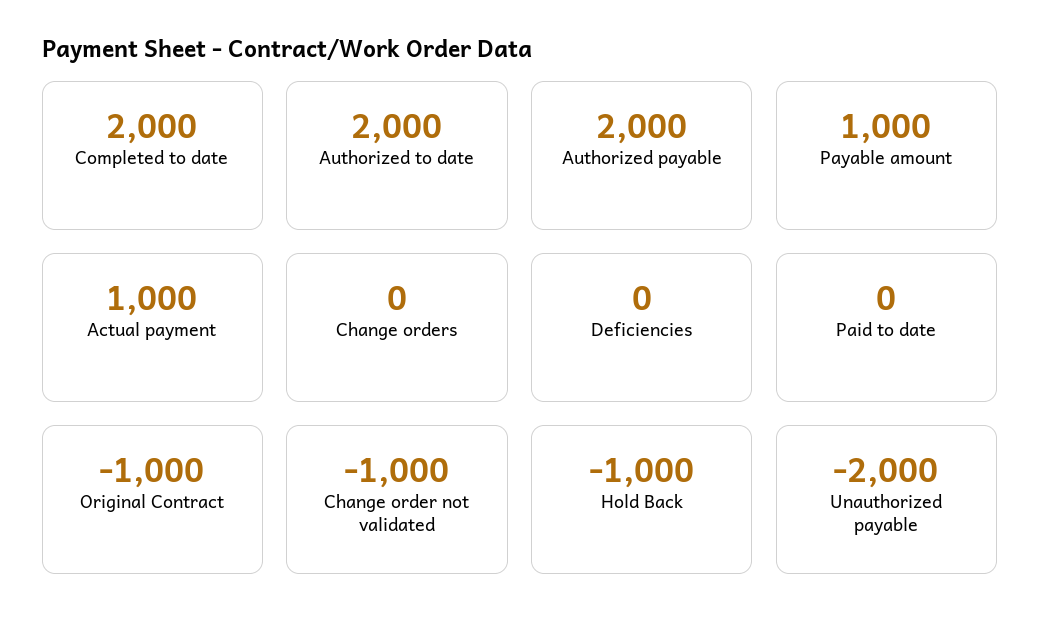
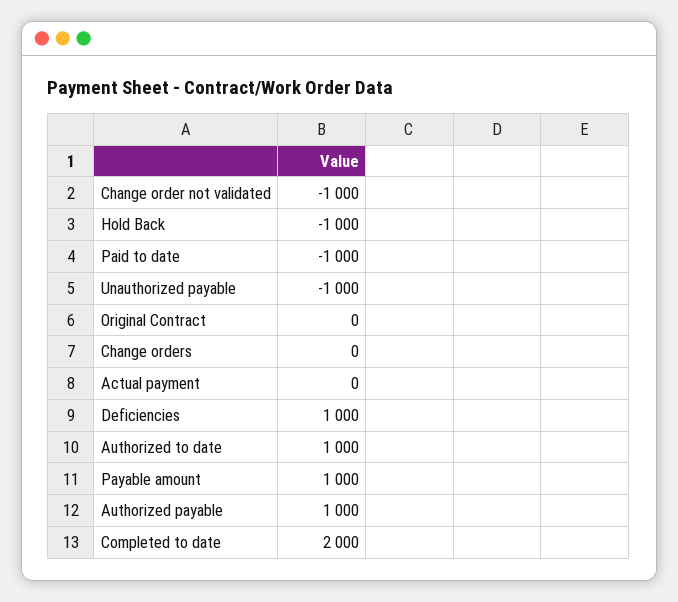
Authorized to date: 2000 -> 1000
Authorized payable: 2000 -> 1000
Actual payment: 1000 -> 0
Deficiencies: 0 -> 1000
Paid to date: 0 -> -1000
Original Contract: -1000 -> 0
Unauthorized payable: -2000 -> -1000

